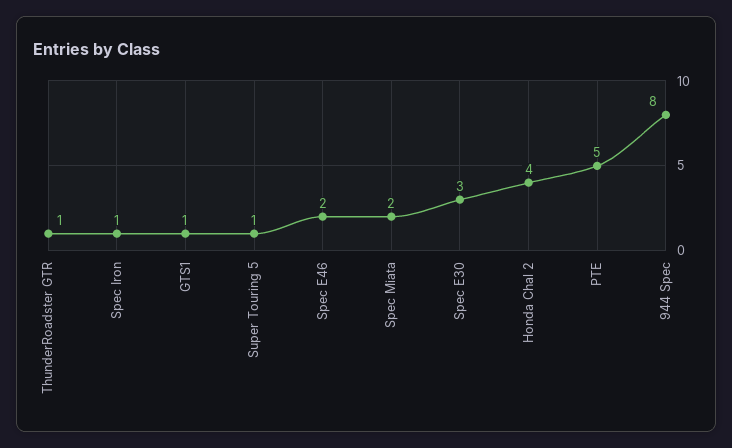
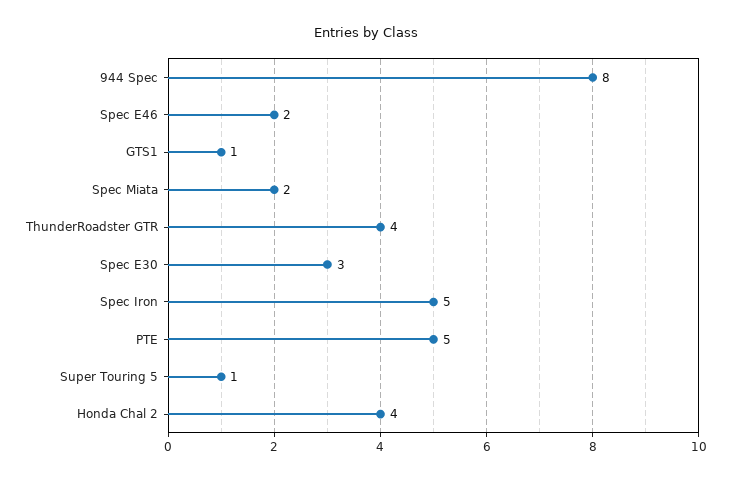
ThunderRoadster GTR: 1 -> 4
Spec Iron: 1 -> 5

